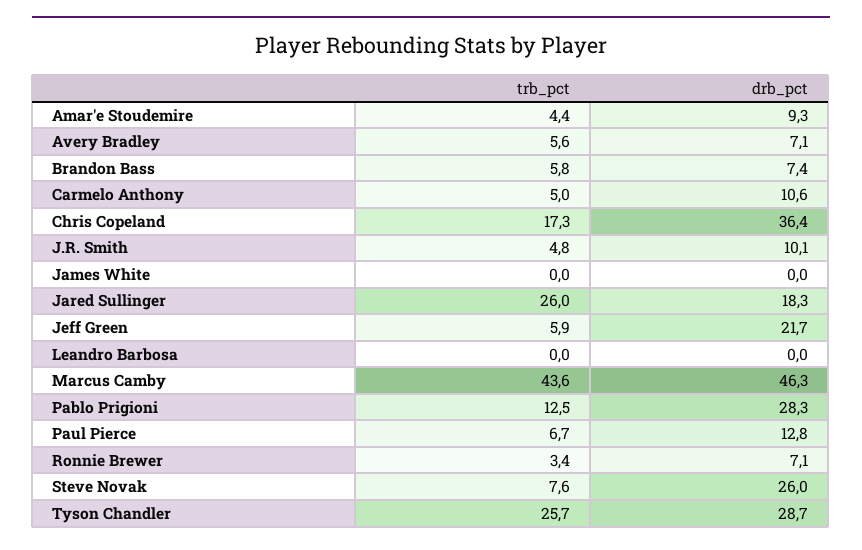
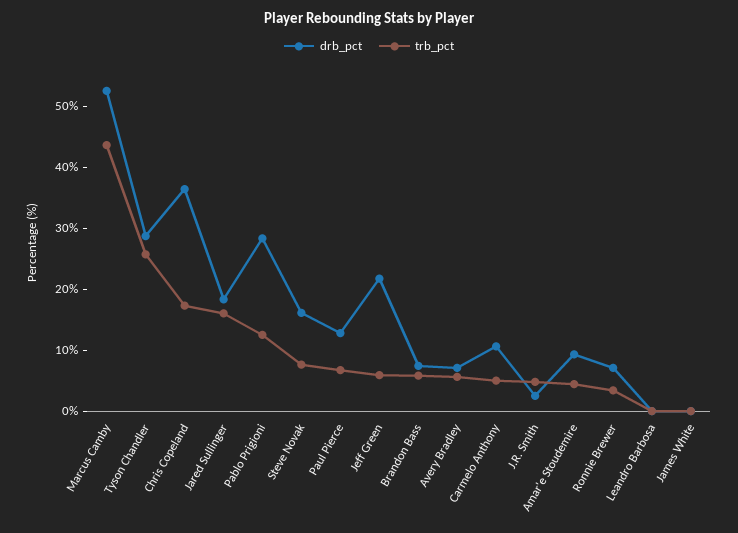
drb_pct, J.R. Smith: 10.1 -> 2
trb_pct, Jared Sullinger: 26 -> 16
drb_pct, Marcus Camby: 46.3 -> 52
drb_pct, Steve Novak: 26 -> 16

